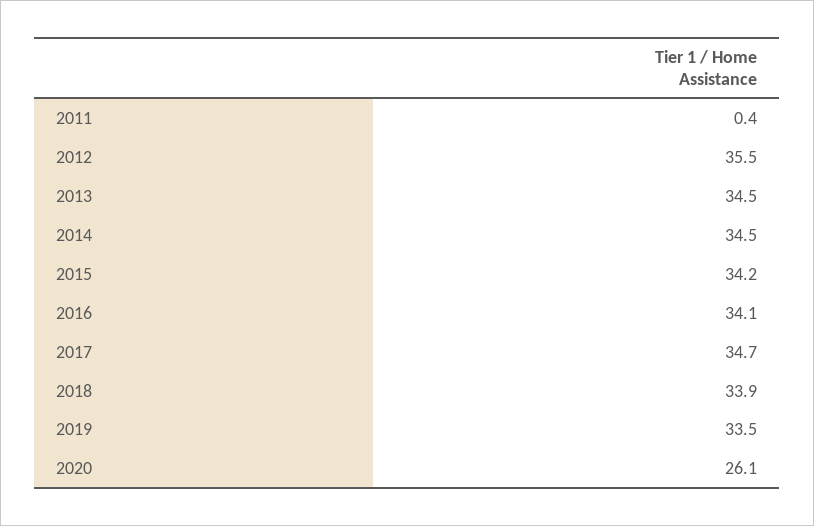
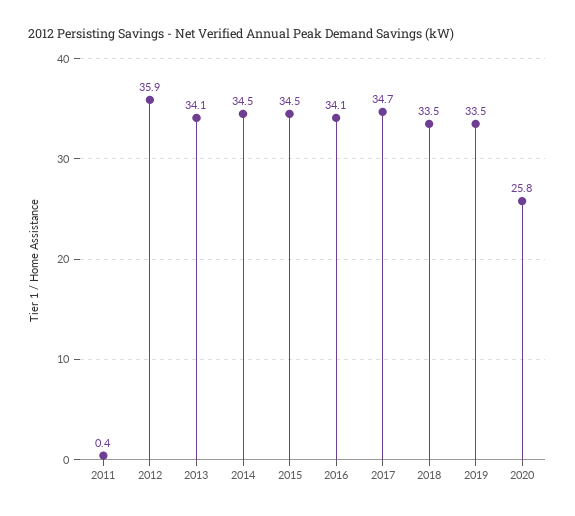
2012: 35.5 -> 35.9
2013: 34.5 -> 34.1
2015: 34.2 -> 34.5
2018: 33.9 -> 33.5
2020: 26.1 -> 25.8

